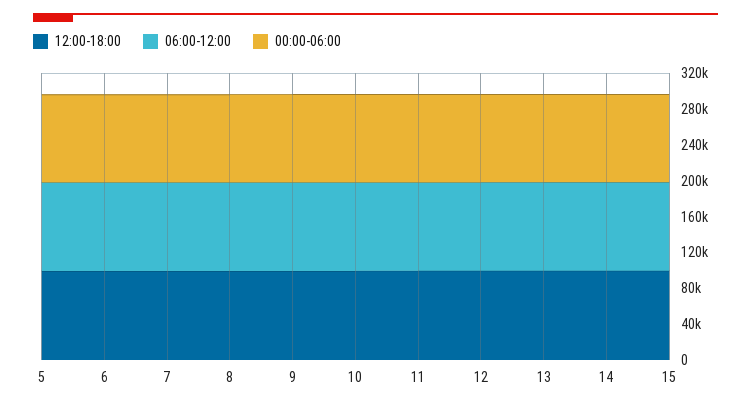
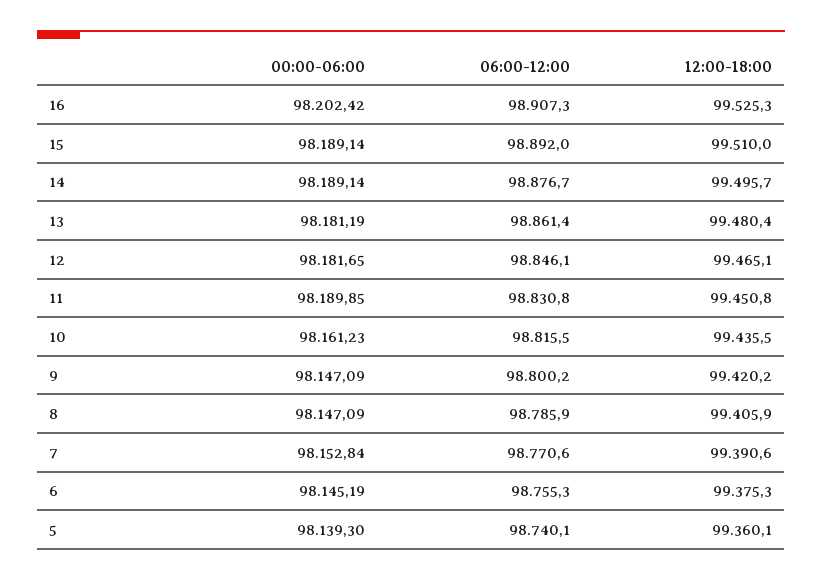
00:00-06:00, 16: none -> 98202.42
06:00-12:00, 16: none -> 98907.3
12:00-18:00, 16: none -> 99525.3

